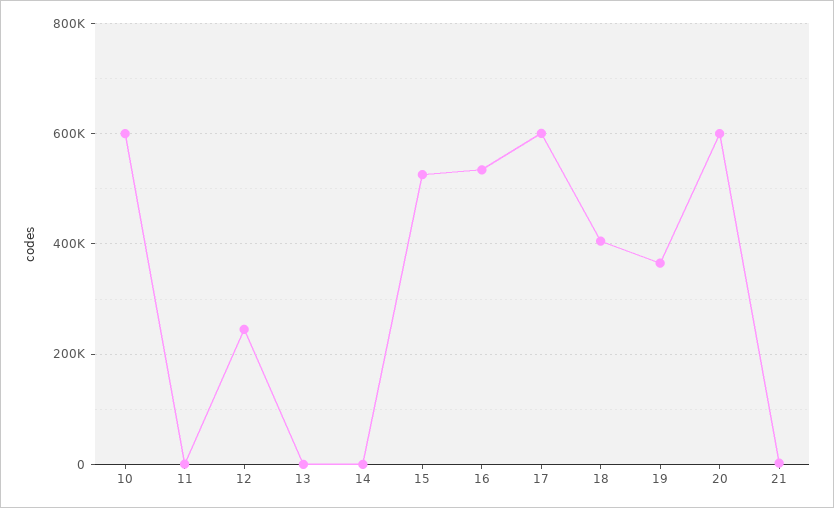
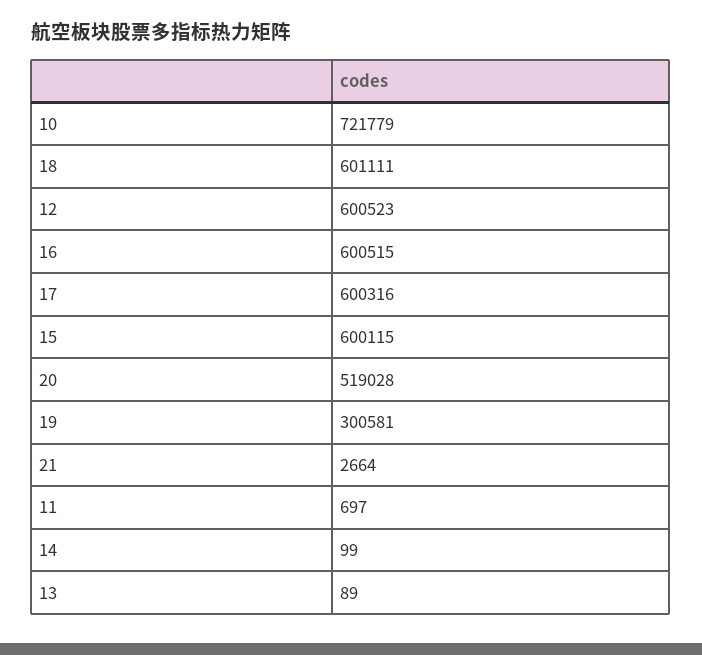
10: 600000 -> 721779
12: 240000 -> 600523
15: 520000 -> 600115
16: 540000 -> 600515
18: 400000 -> 601111
19: 360000 -> 300581
20: 600000 -> 519028

